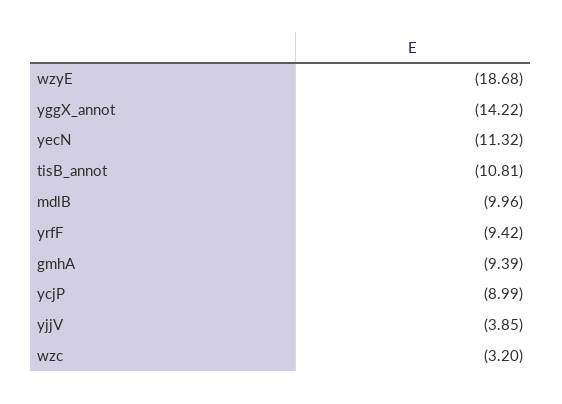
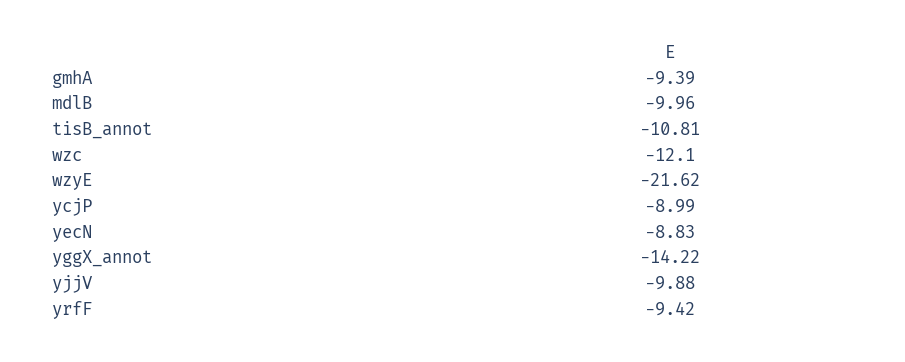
wzyE: -18.68 -> -21.62
yecN: -11.32 -> -8.83
yjjV: -3.85 -> -9.88
wzc: -3.2 -> -12.1

